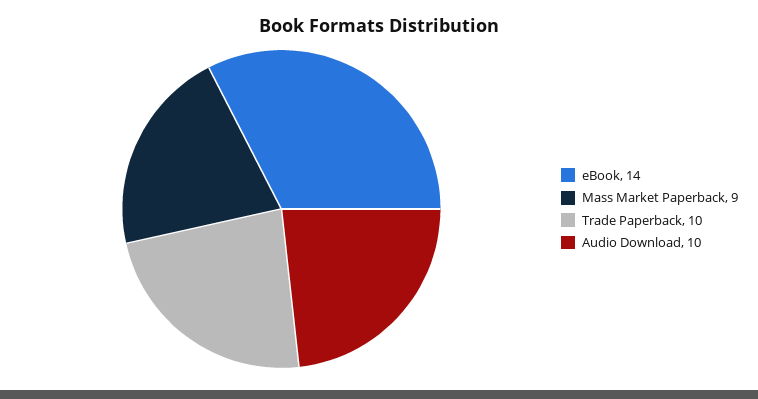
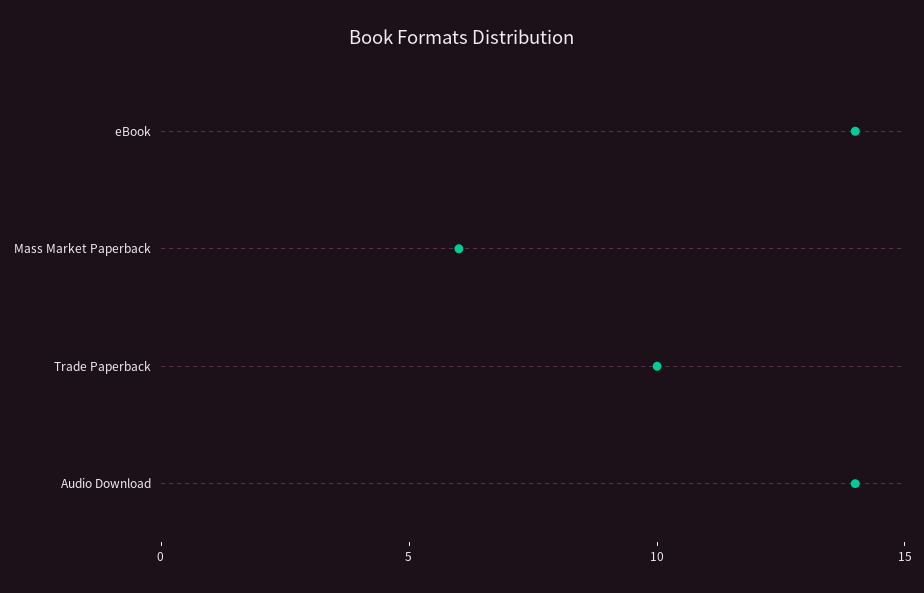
Mass Market Paperback: 9 -> 6
Audio Download: 10 -> 14

